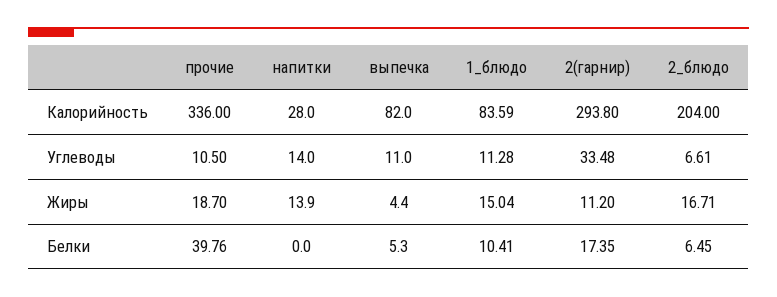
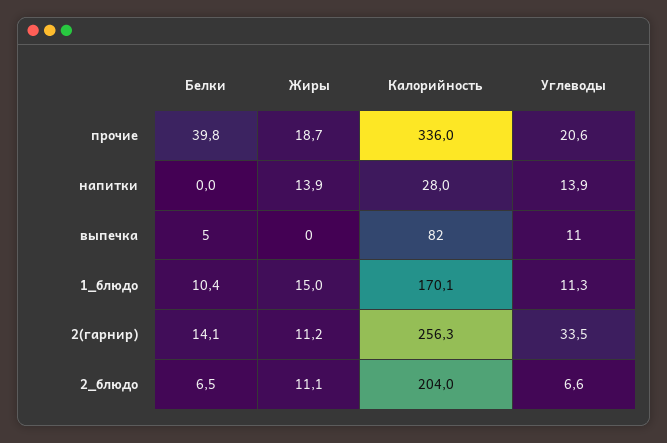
1_блюдо, Калорийность: 83.59 -> 170.1
2(гарнир), Калорийность: 293.8 -> 256.3
прочие, Углеводы: 10.5 -> 20.6
напитки, Углеводы: 14 -> 13.9
выпечка, Жиры: 4.4 -> 0
2_блюдо, Жиры: 16.71 -> 11.1
2(гарнир), Белки: 17.35 -> 14.1

